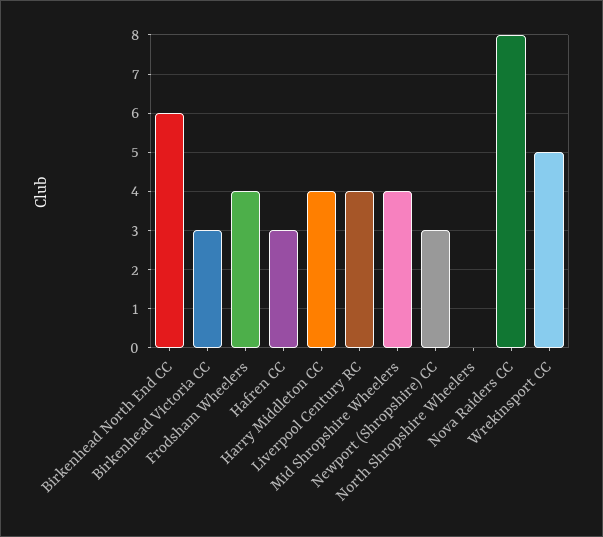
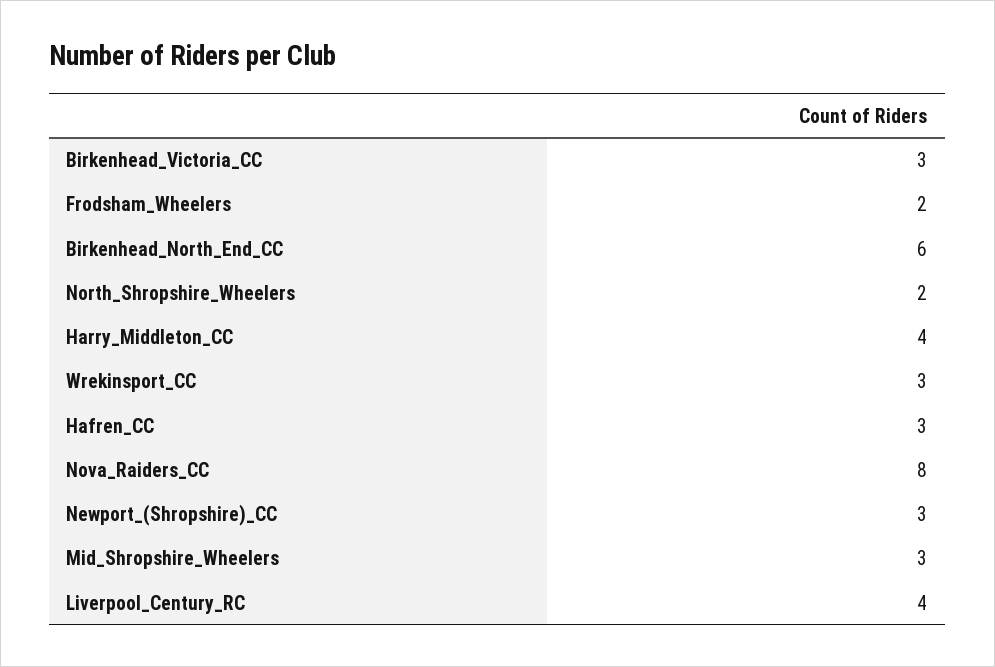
Frodsham Wheelers: 4 -> 2
Mid Shropshire Wheelers: 4 -> 3
North Shropshire Wheelers: 0 -> 2
Wrekinsport CC: 5 -> 3

